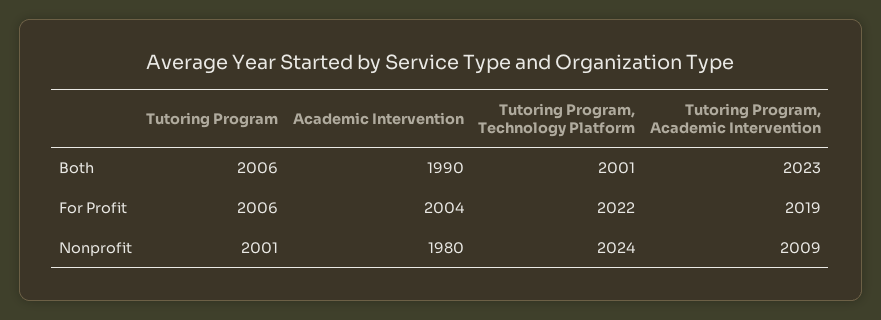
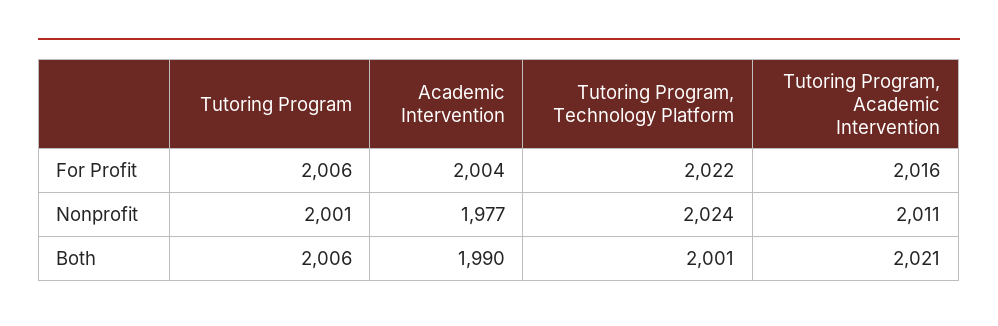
Tutoring Program, Academic Intervention, Both: 2023 -> 2021
Tutoring Program, Academic Intervention, For Profit: 2019 -> 2016
Academic Intervention, Nonprofit: 1980 -> 1977
Tutoring Program, Academic Intervention, Nonprofit: 2009 -> 2011

